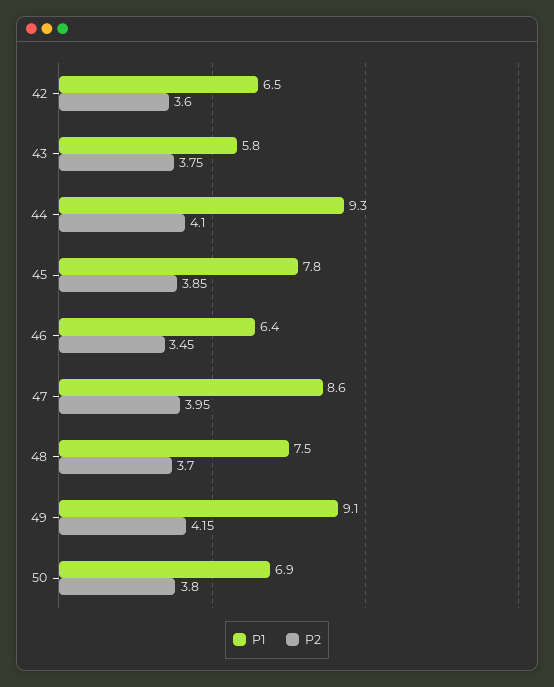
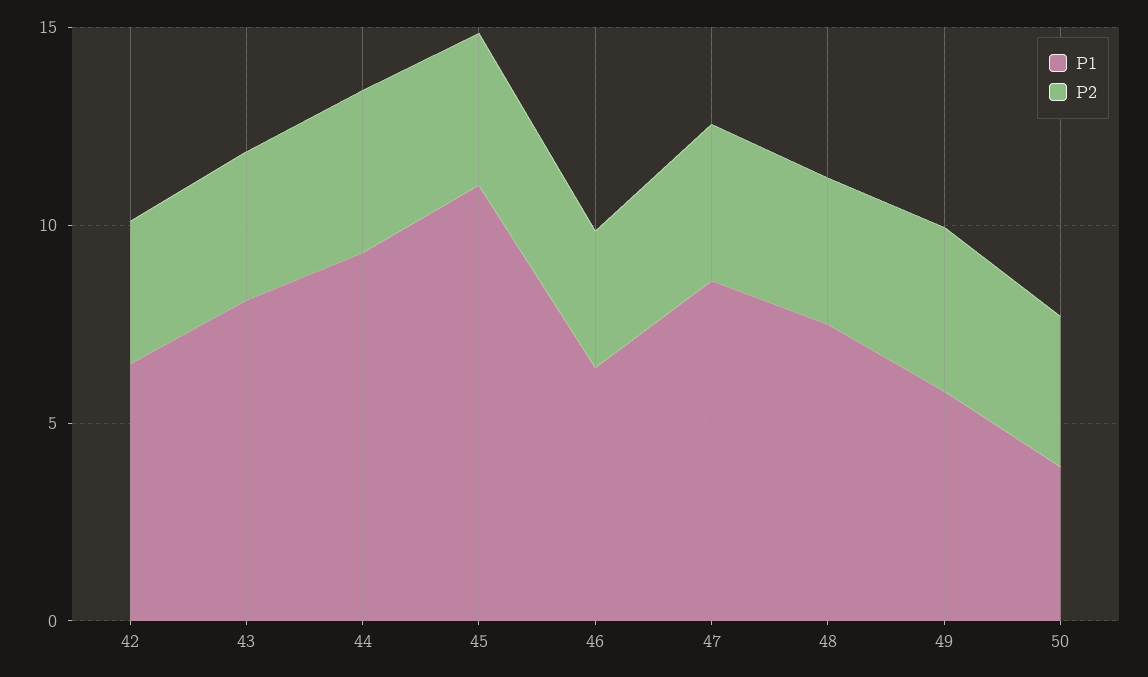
P1, 43: 5.8 -> 8
P1, 45: 7.8 -> 11
P1, 49: 9.1 -> 6
P1, 50: 6.9 -> 4

